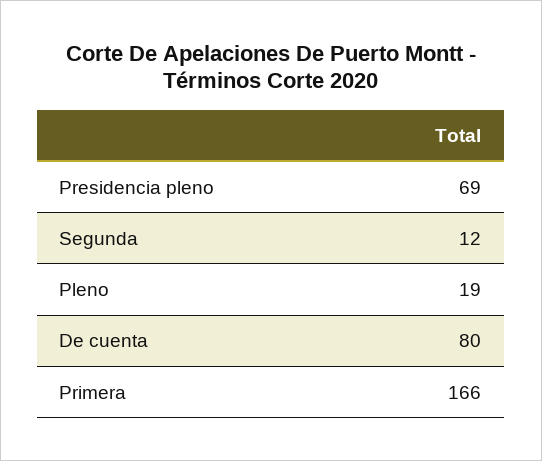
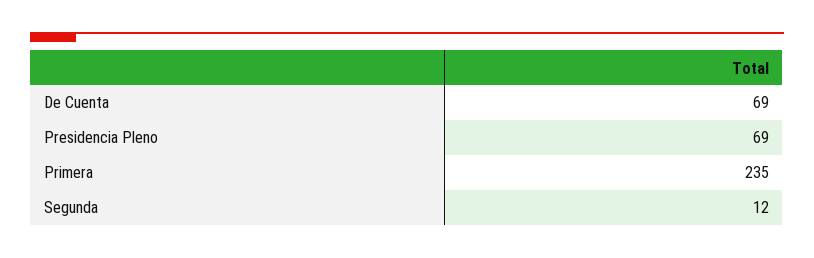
Pleno: 19 -> none
De cuenta: 80 -> 69
Primera: 166 -> 235

